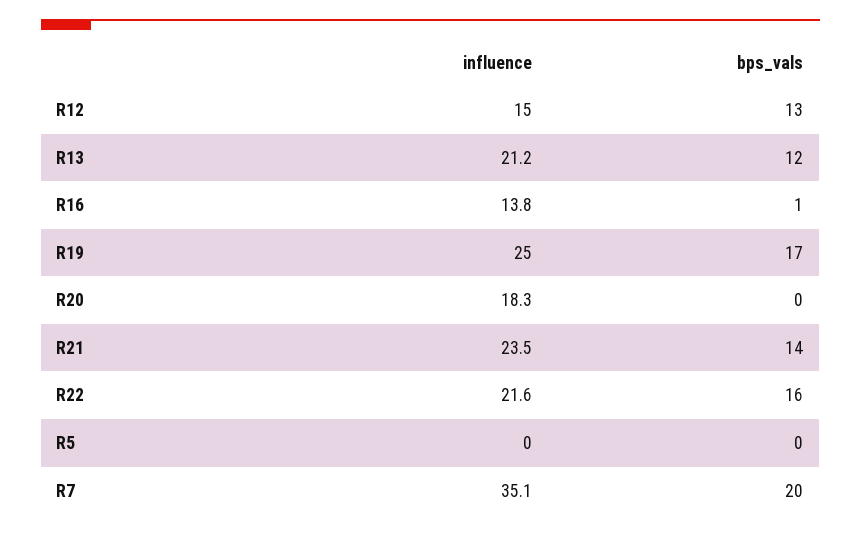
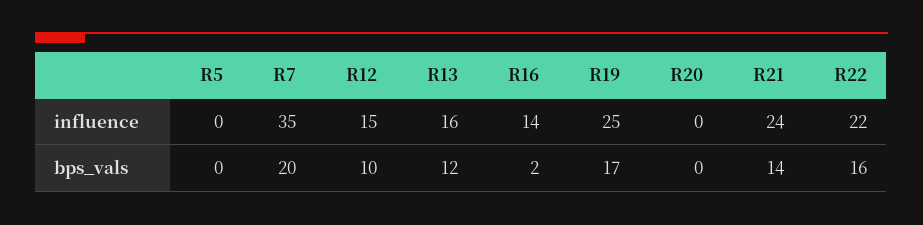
bps_vals, R12: 13 -> 10
influence, R13: 21.2 -> 16
bps_vals, R16: 1 -> 2
influence, R20: 18.3 -> 0

